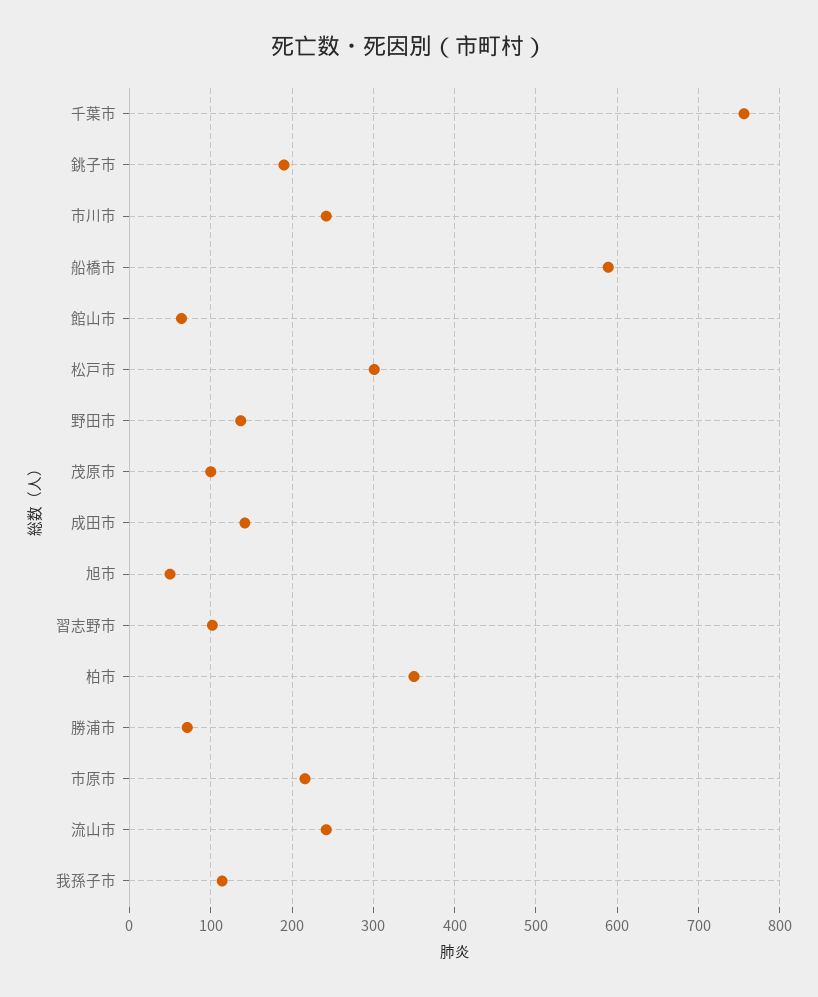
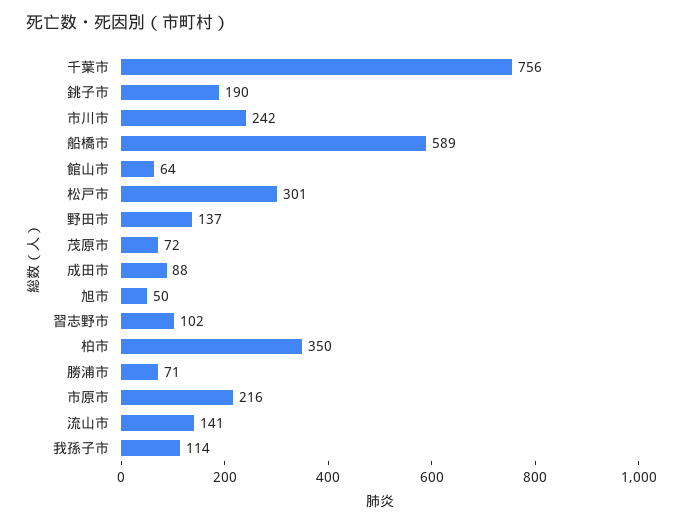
茂原市: 100 -> 72
成田市: 140 -> 88
流山市: 240 -> 141

